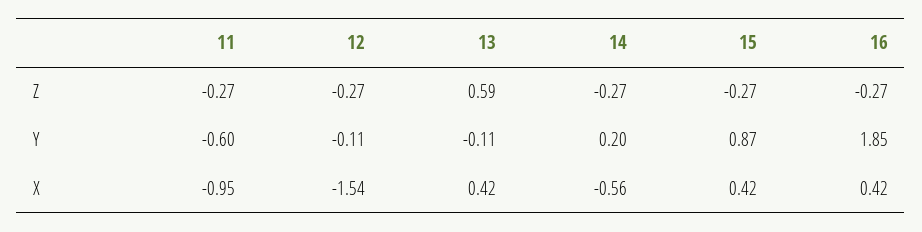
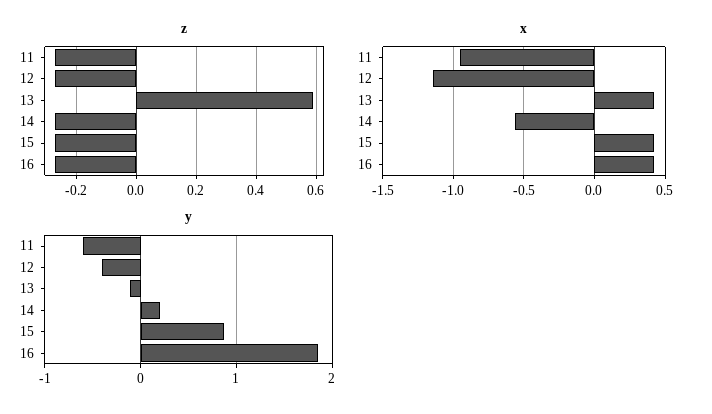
Y, 12: -0.11 -> -0.4
X, 12: -1.54 -> -1.15

